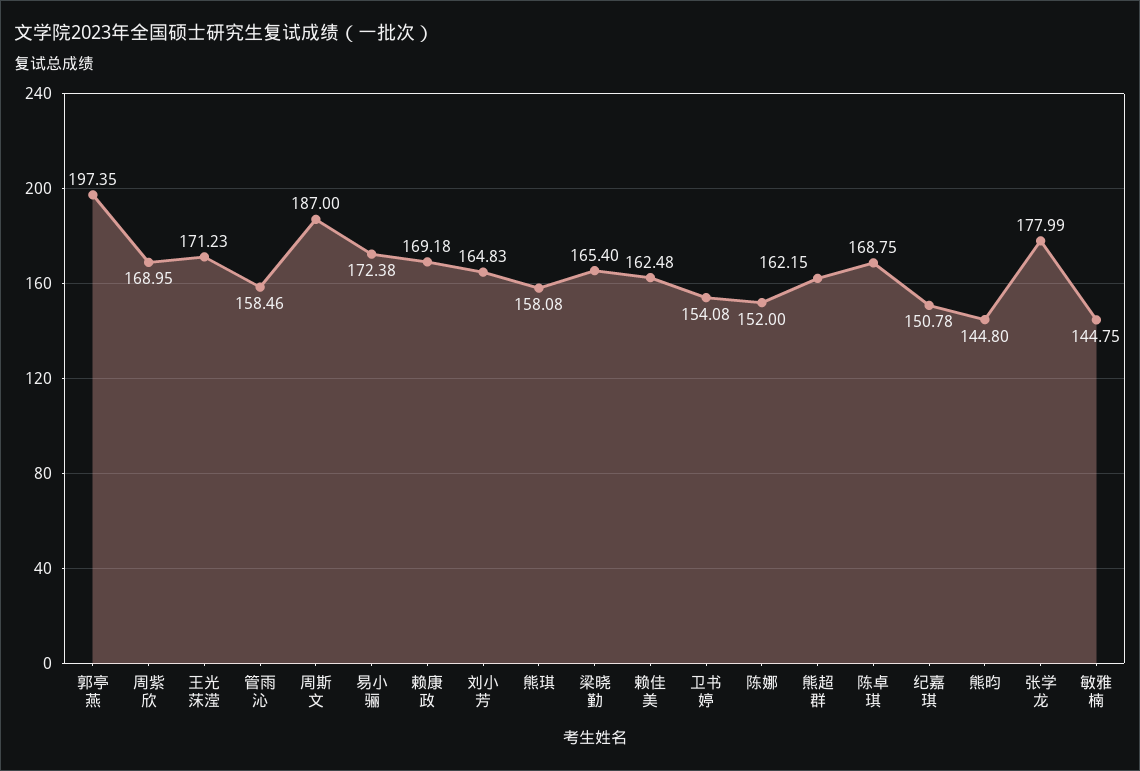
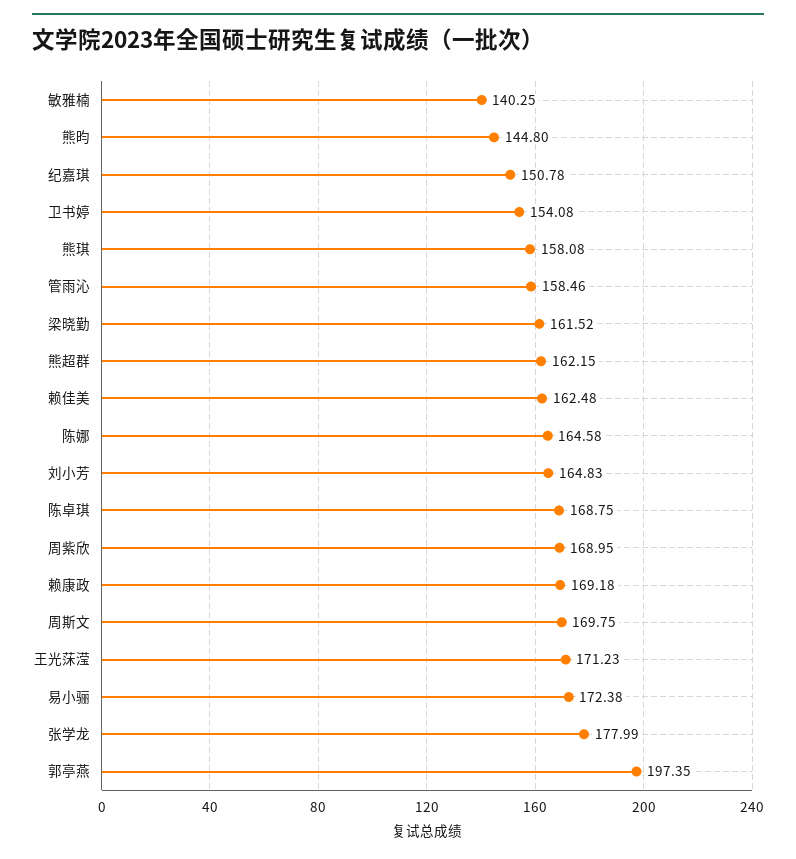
周斯文: 187 -> 169.75
梁晓勤: 165.4 -> 161.52
陈娜: 152 -> 164.58
敏雅楠: 144.75 -> 140.25

